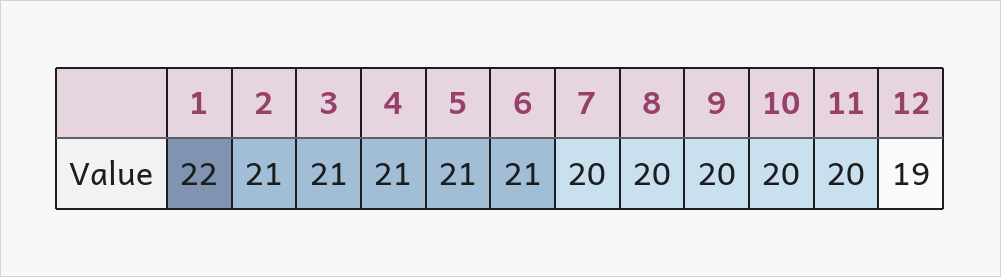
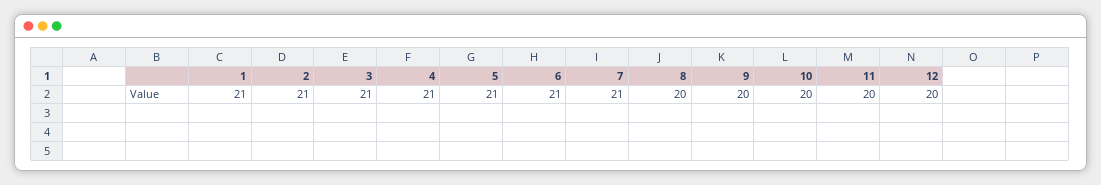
1: 22 -> 21
7: 20 -> 21
12: 19 -> 20

